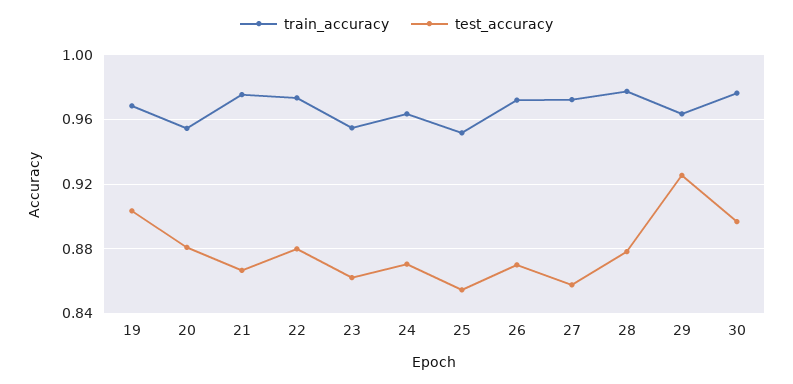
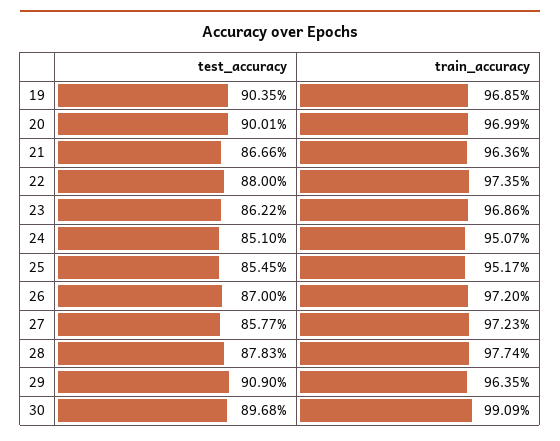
train_accuracy, 20: 0.955 -> 0.9699
test_accuracy, 20: 0.88 -> 0.9001
train_accuracy, 21: 0.975 -> 0.9636
train_accuracy, 23: 0.955 -> 0.9686
train_accuracy, 24: 0.965 -> 0.9507
test_accuracy, 24: 0.87 -> 0.851
test_accuracy, 29: 0.925 -> 0.909
train_accuracy, 30: 0.975 -> 0.9909

